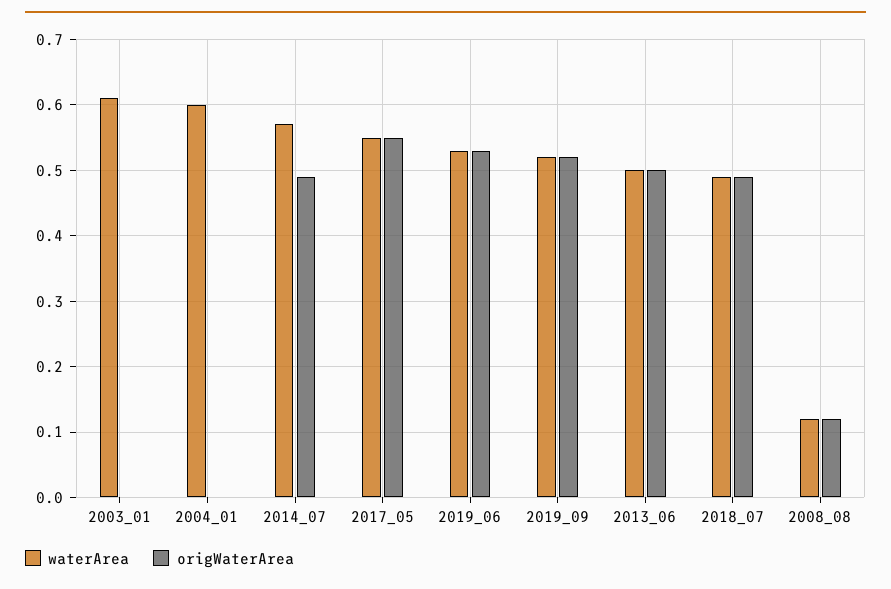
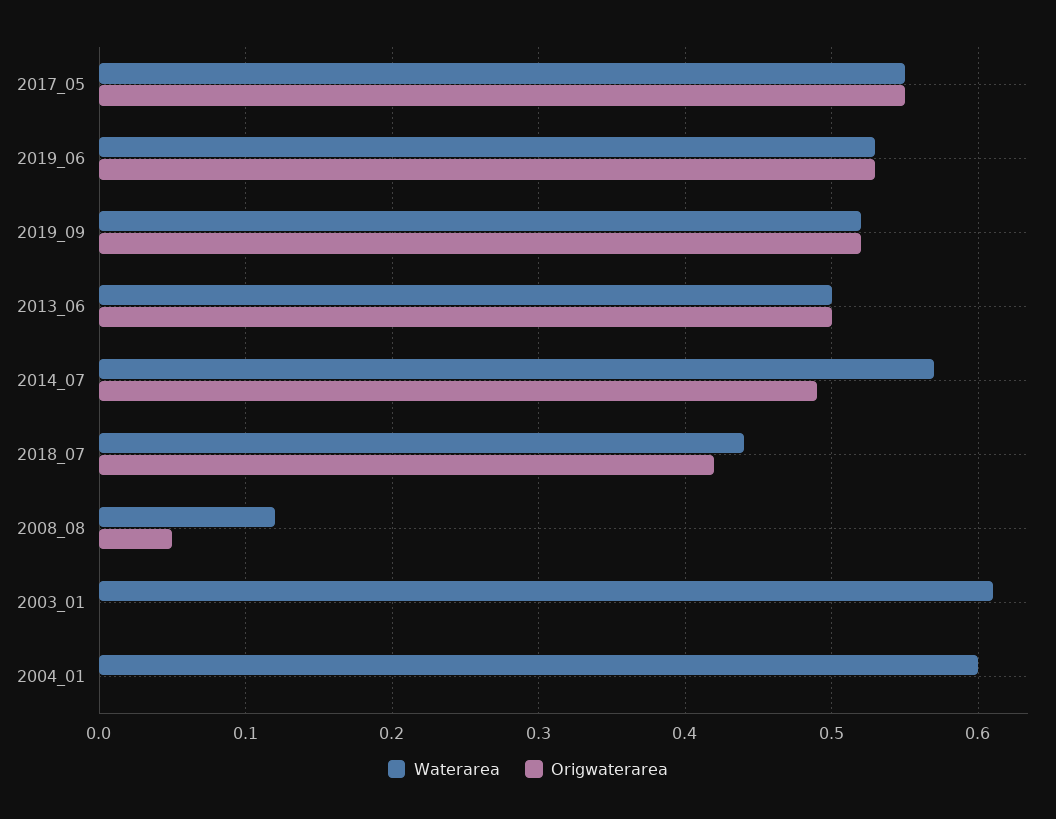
waterArea, 2018_07: 0.49 -> 0.44
origWaterArea, 2018_07: 0.49 -> 0.42
origWaterArea, 2008_08: 0.12 -> 0.05

